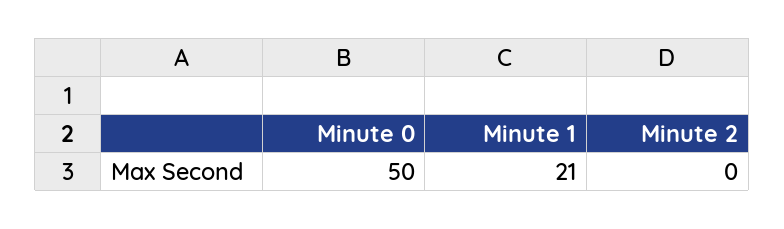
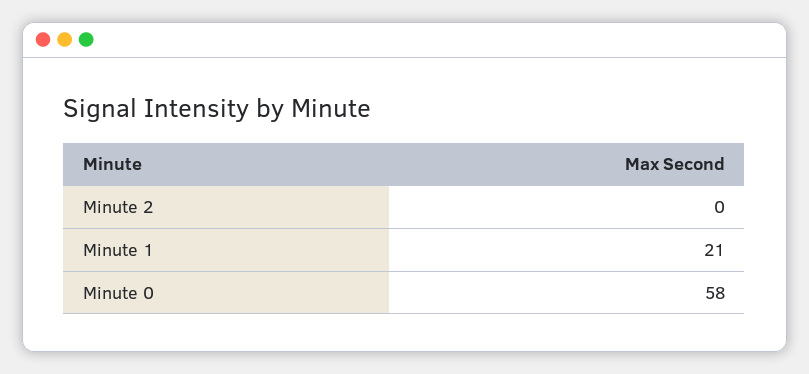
Minute 0: 50 -> 58

